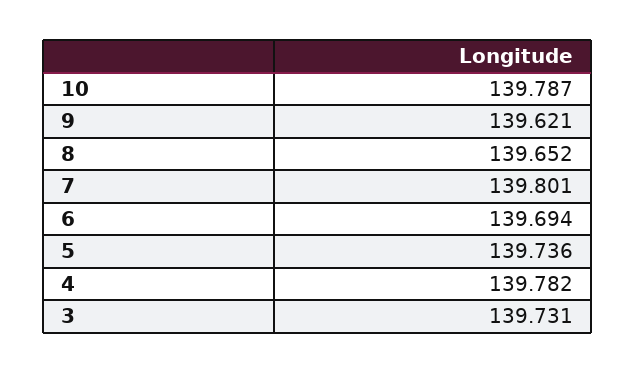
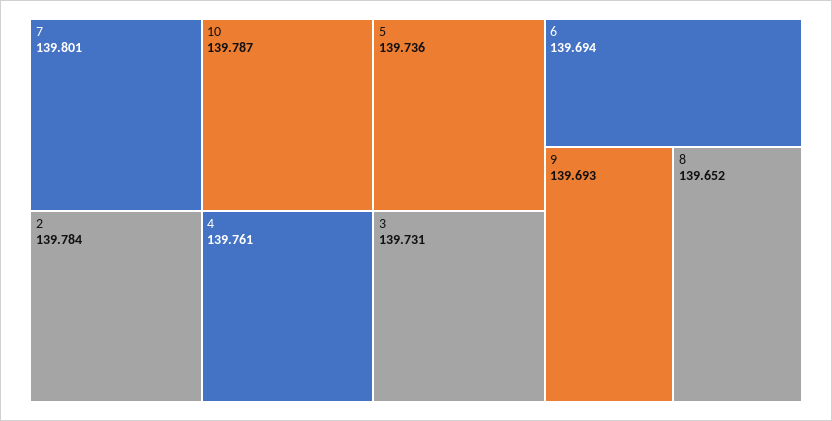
9: 139.621 -> 139.693
4: 139.782 -> 139.761
2: none -> 139.784

